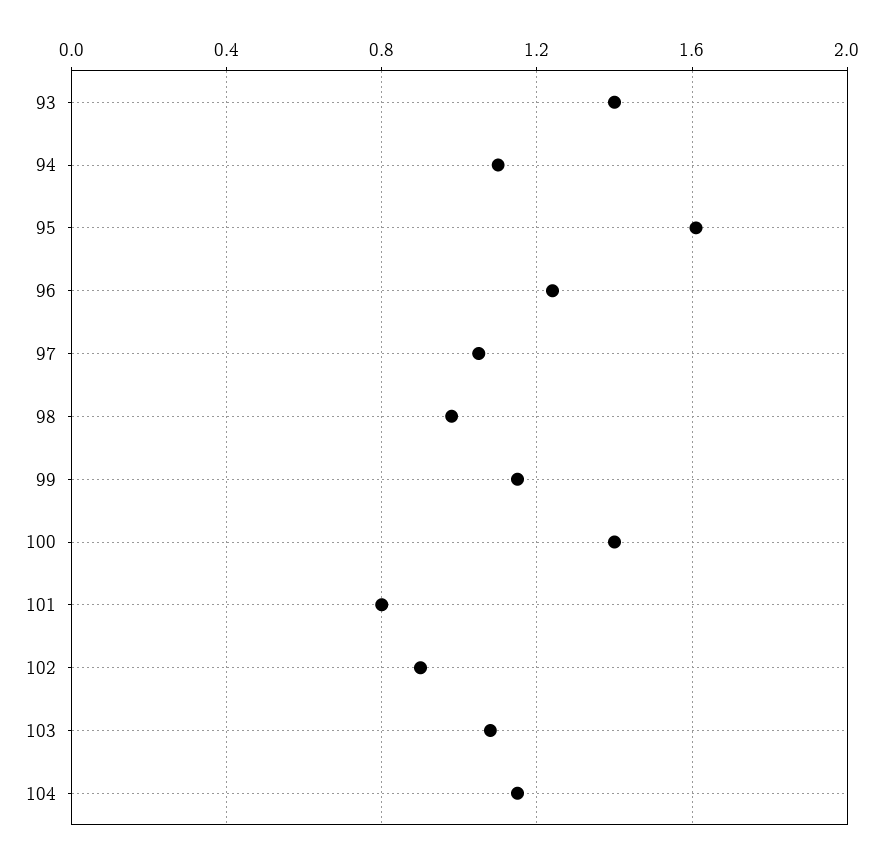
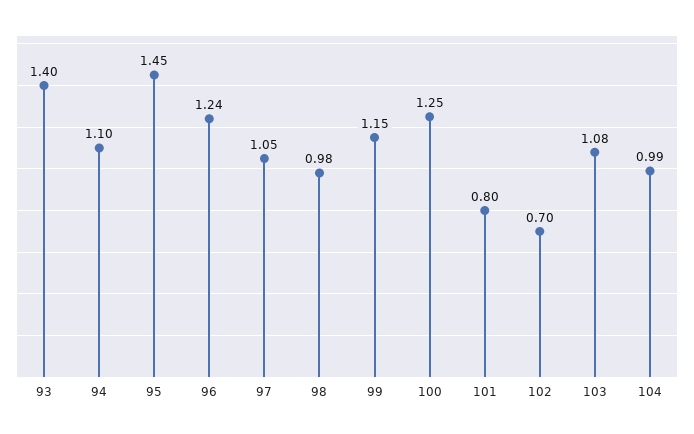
95: 1.6 -> 1.45
100: 1.4 -> 1.25
102: 0.9 -> 0.7
104: 1.15 -> 0.99

